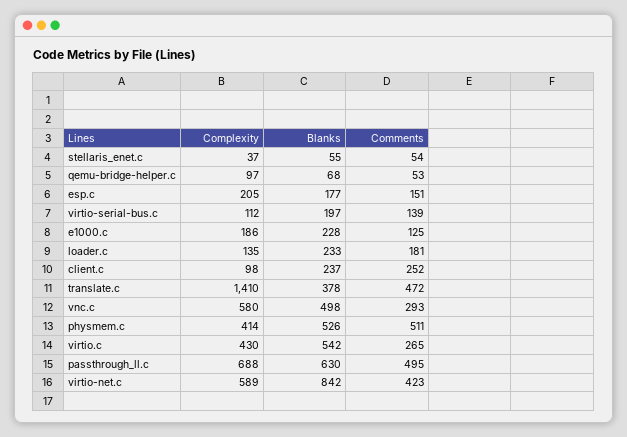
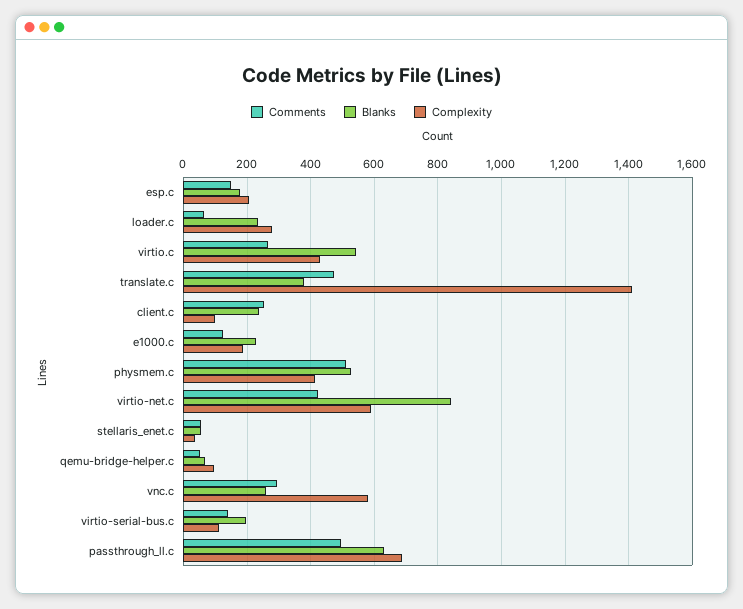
Complexity, loader.c: 135 -> 280
Comments, loader.c: 181 -> 60
Blanks, vnc.c: 498 -> 260

